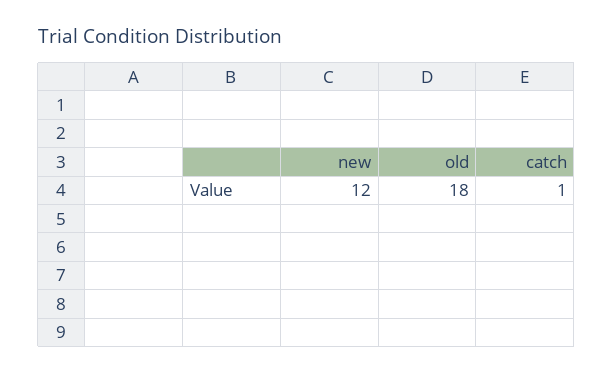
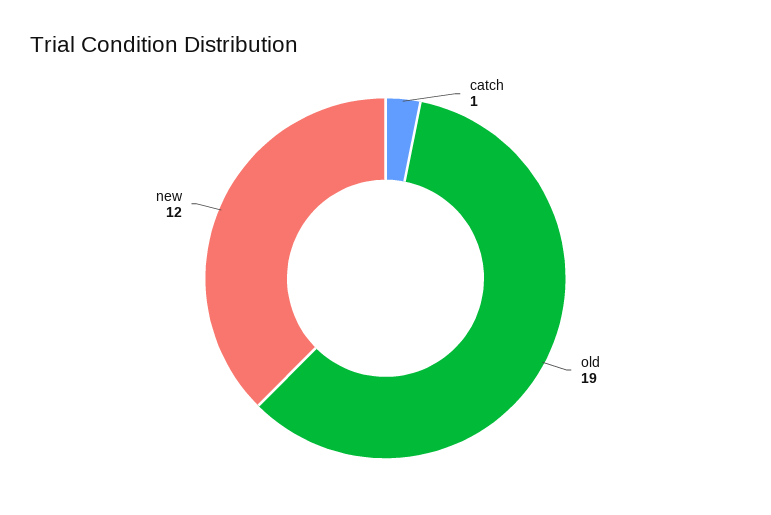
old: 18 -> 19

